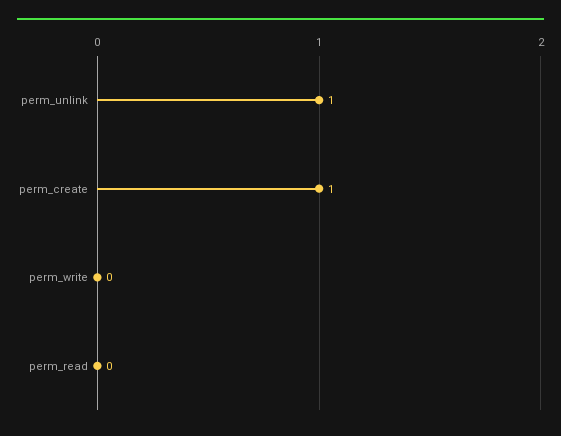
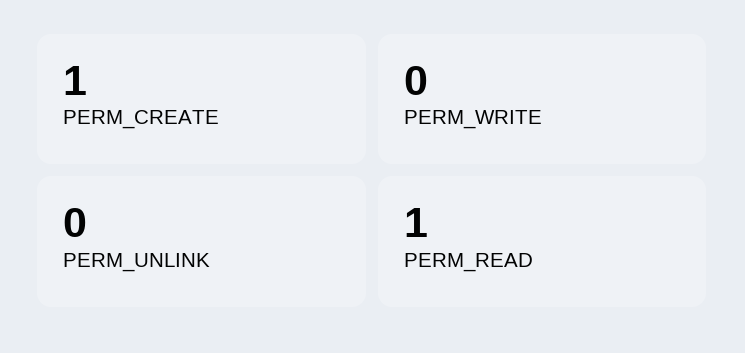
perm_unlink: 1 -> 0
perm_read: 0 -> 1

